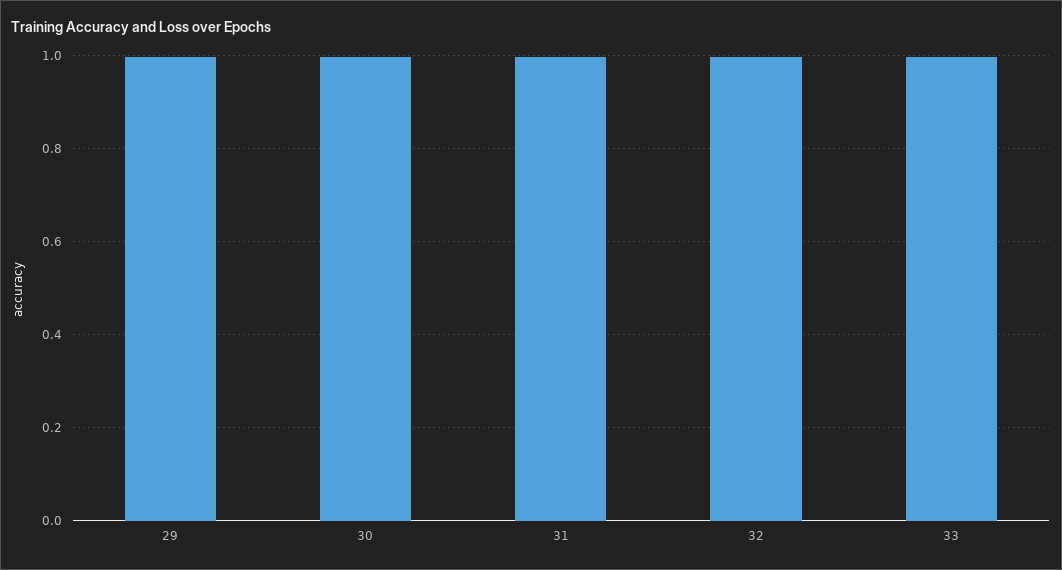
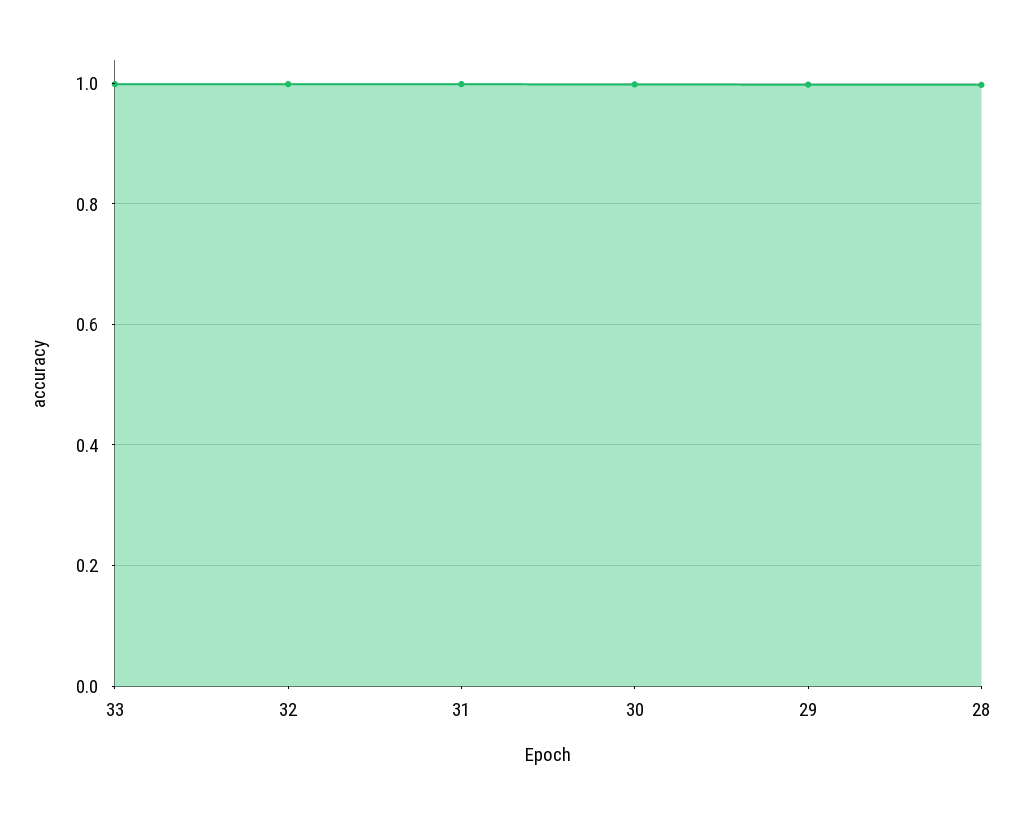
28: none -> 1

